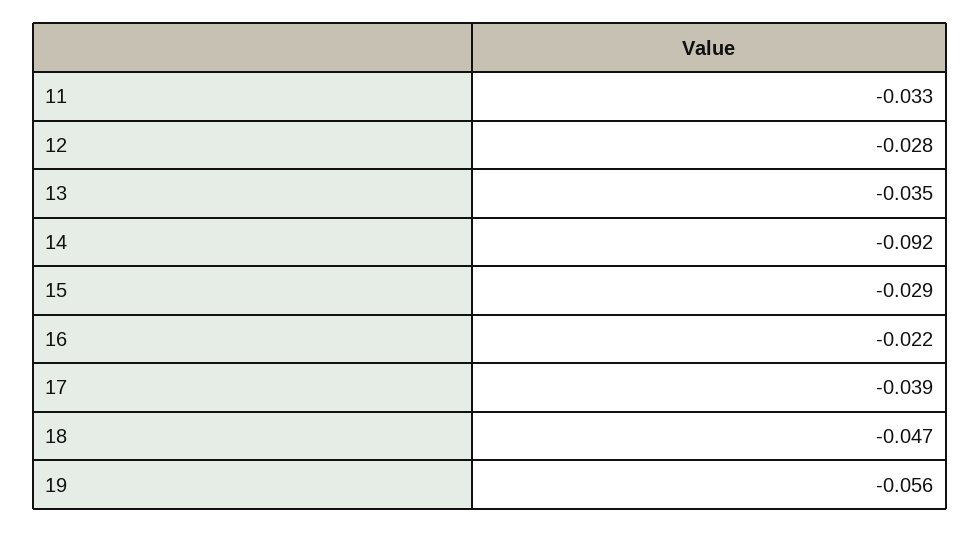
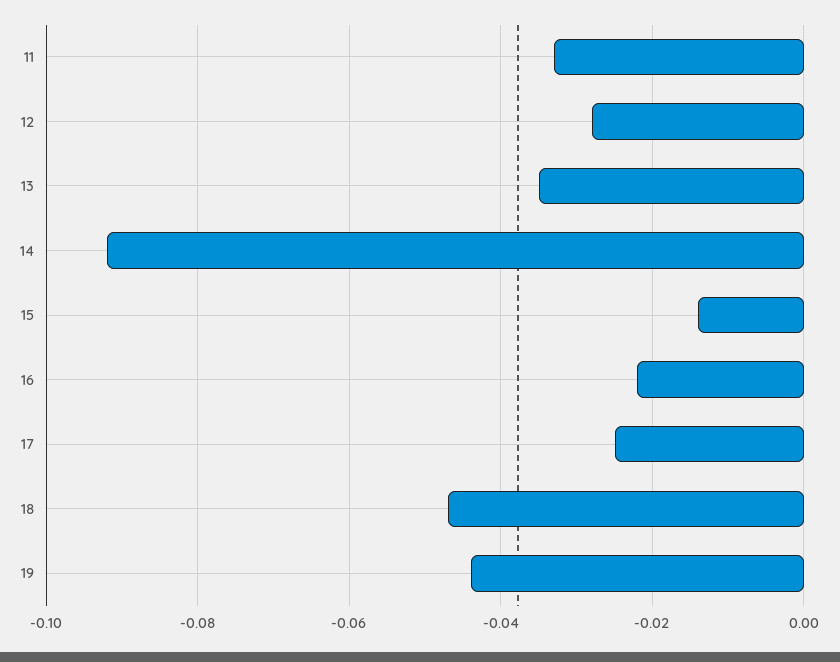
15: -0.029 -> -0.015
17: -0.039 -> -0.025
19: -0.056 -> -0.045

